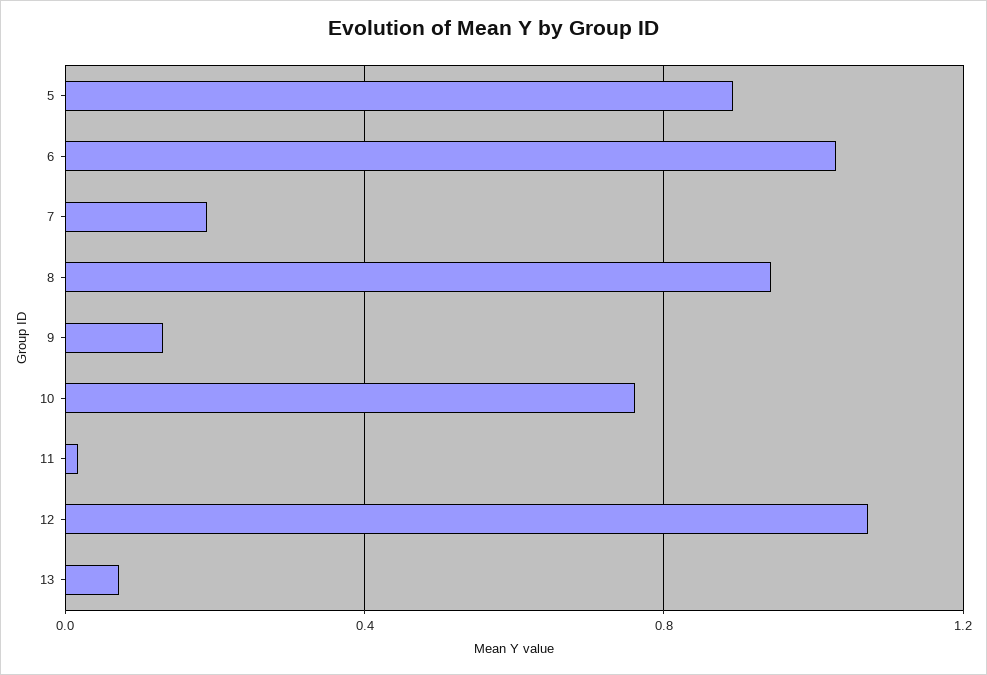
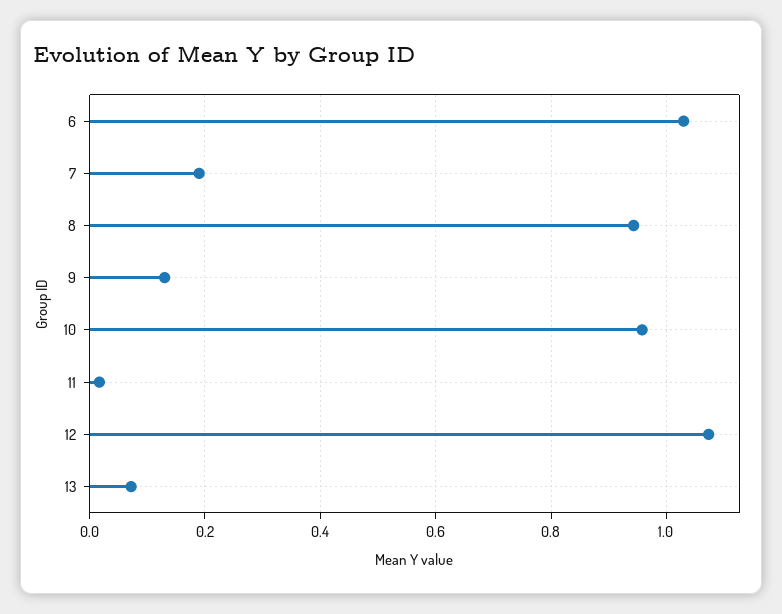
5: 0.9 -> none
10: 0.75 -> 0.96

